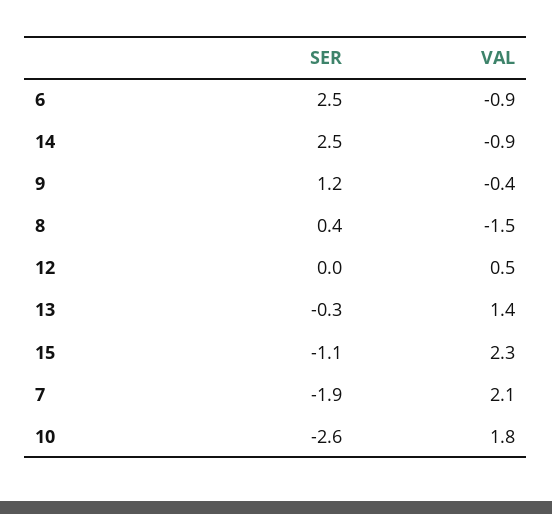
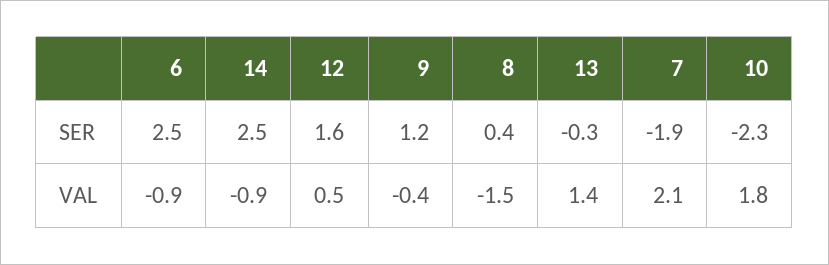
SER, 12: 0 -> 1.6
SER, 15: -1.1 -> none
VAL, 15: 2.3 -> none
SER, 10: -2.6 -> -2.3

